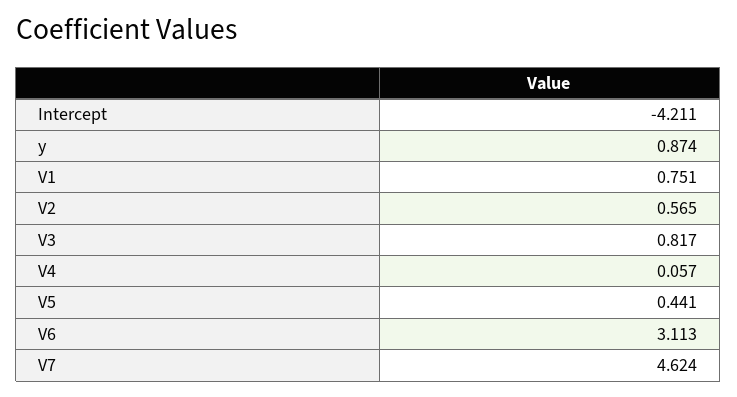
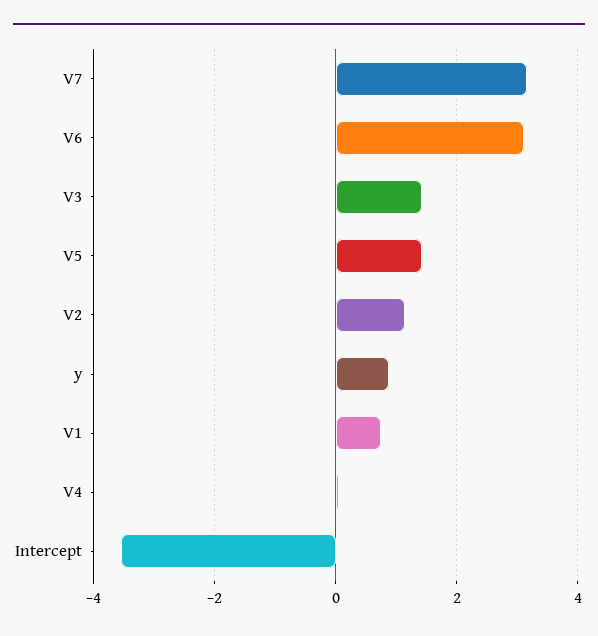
Intercept: -4.211 -> -3.6
V2: 0.565 -> 1.2
V3: 0.817 -> 1.4
V5: 0.441 -> 1.4
V7: 4.624 -> 3.2

